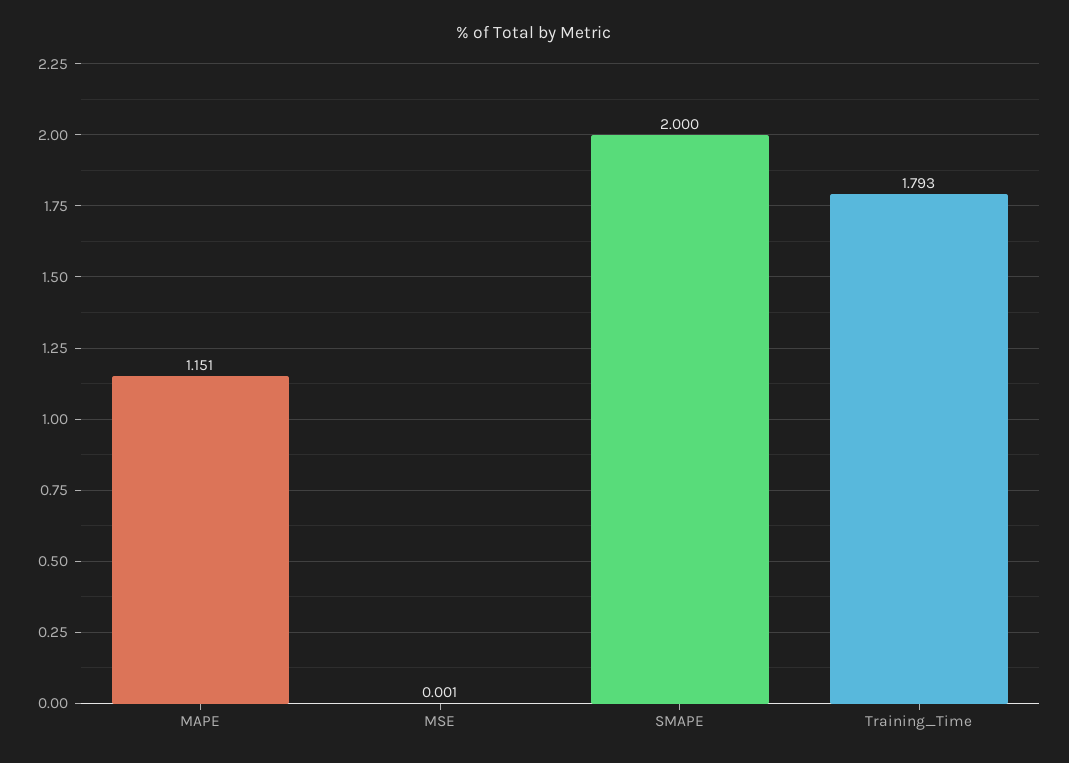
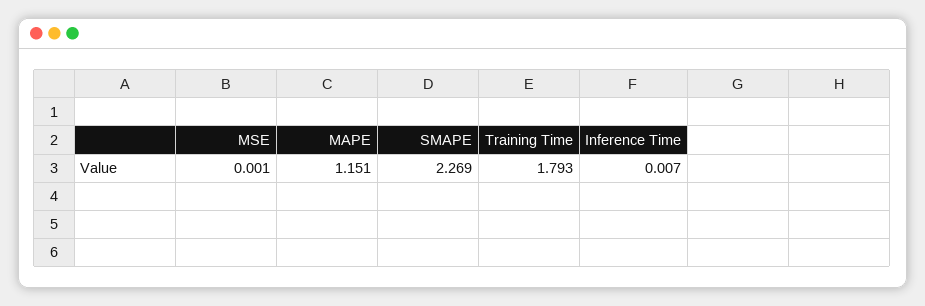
SMAPE: 2 -> 2.269
Inference Time: none -> 0.007

